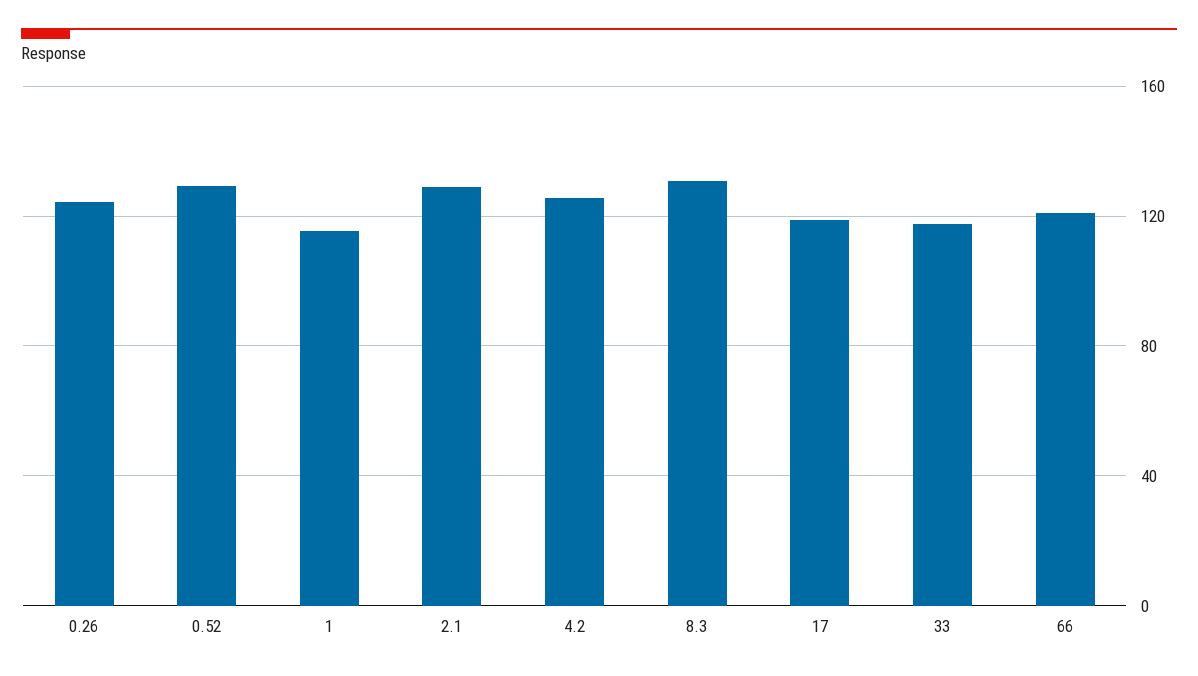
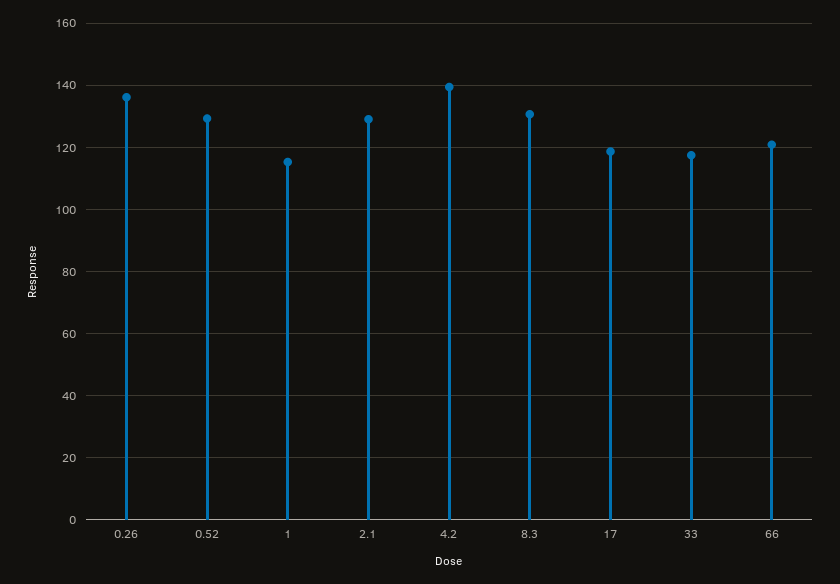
0.26: 125 -> 136
4.2: 125 -> 140

